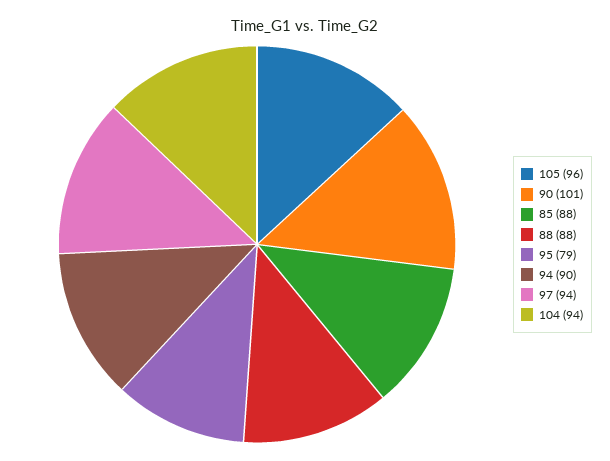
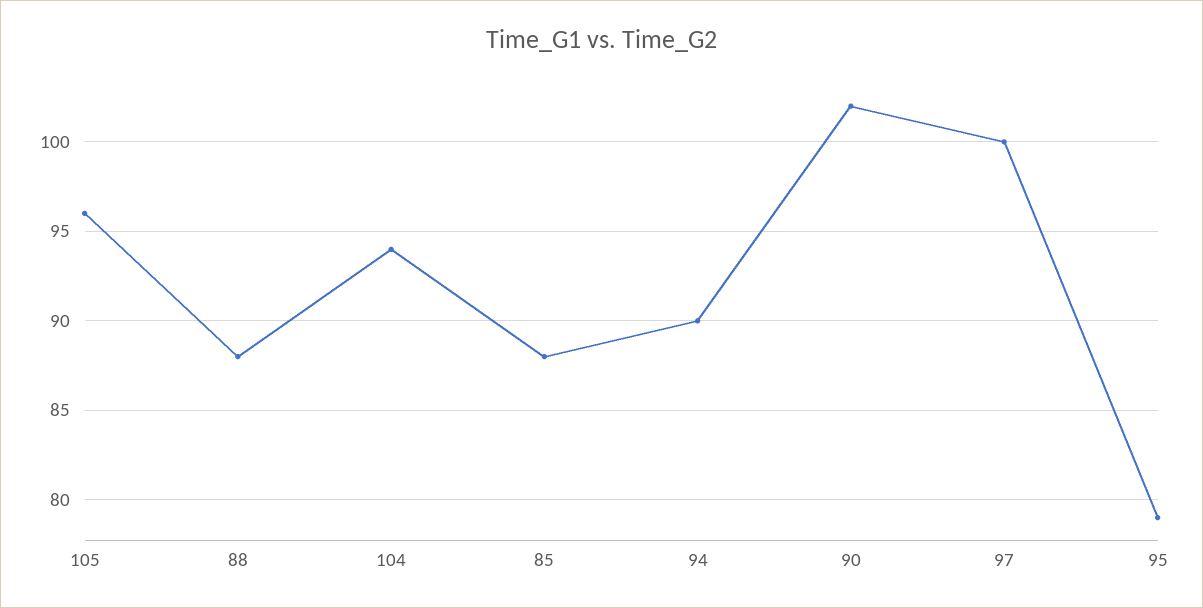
90: 101 -> 102
97: 94 -> 100

